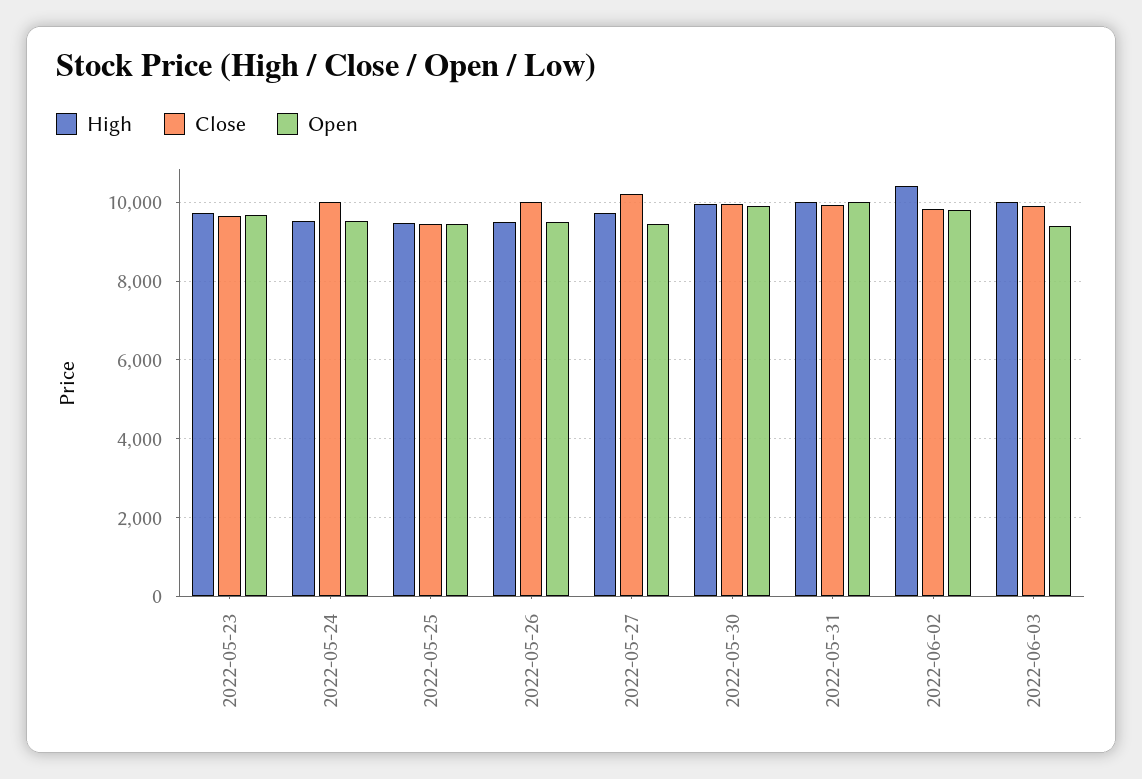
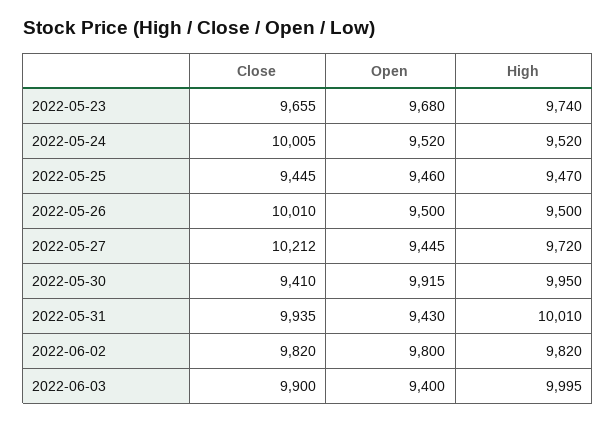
Close, 2022-05-30: 10000 -> 9410
Open, 2022-05-31: 10000 -> 9430
High, 2022-06-02: 10400 -> 9820

